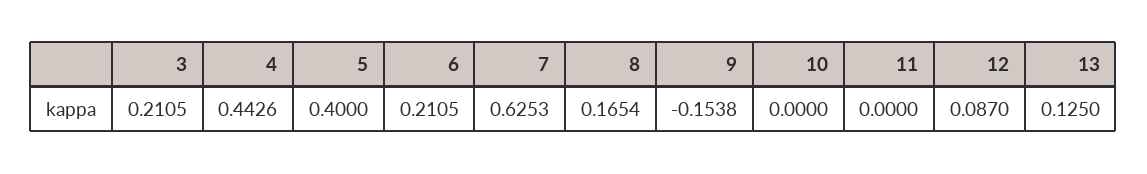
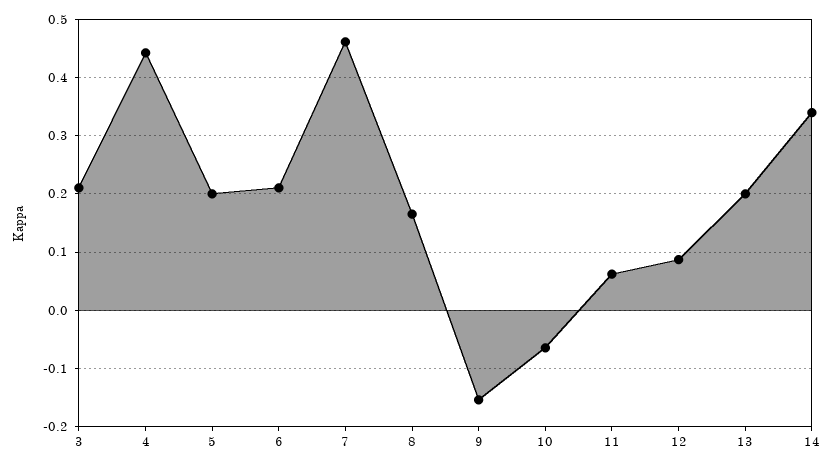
5: 0.4 -> 0.2
7: 0.6253 -> 0.46
10: 0 -> -0.06
11: 0 -> 0.06
13: 0.125 -> 0.2
14: none -> 0.34

